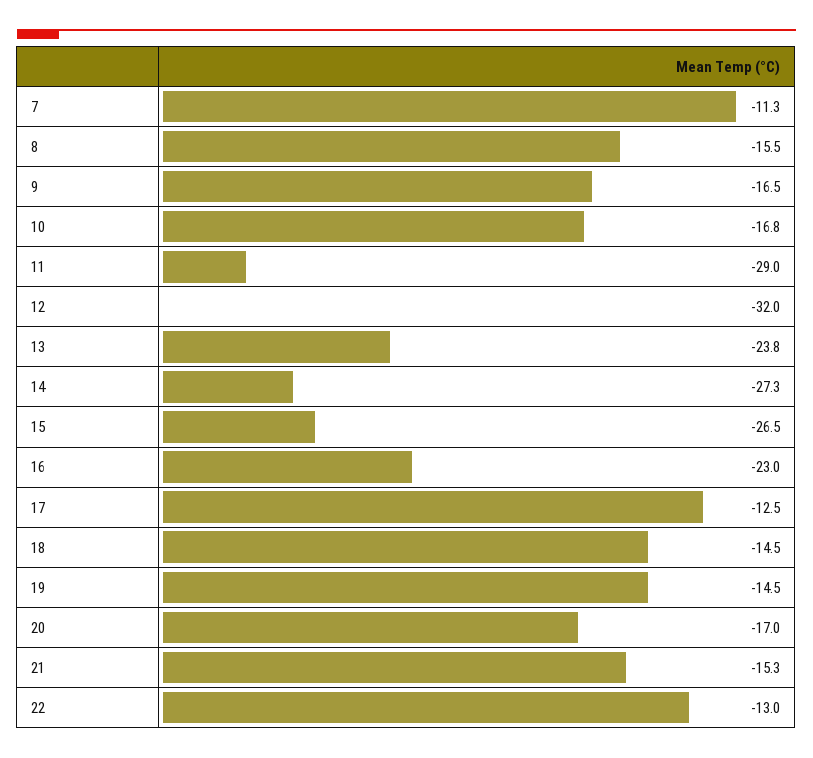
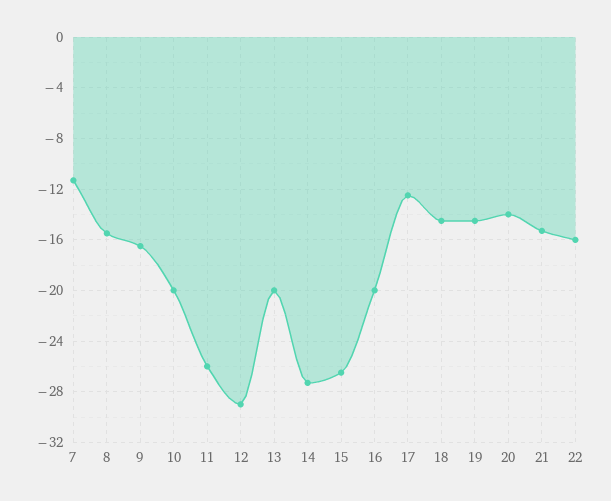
10: -16.8 -> -20
11: -29 -> -26
12: -32 -> -29
13: -23.8 -> -20
16: -23 -> -20
20: -17 -> -14
22: -13 -> -16

